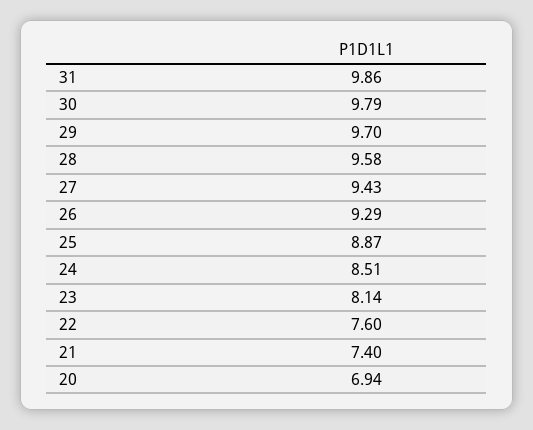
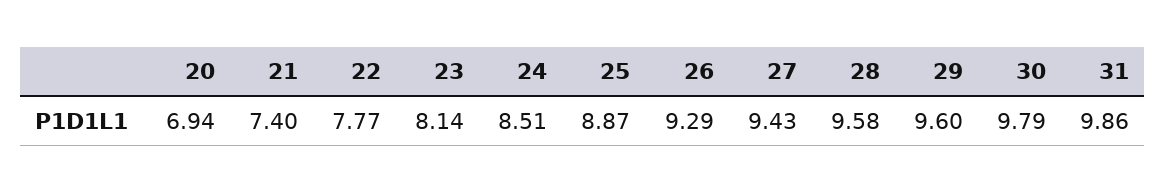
29: 9.7 -> 9.6
22: 7.6 -> 7.77

